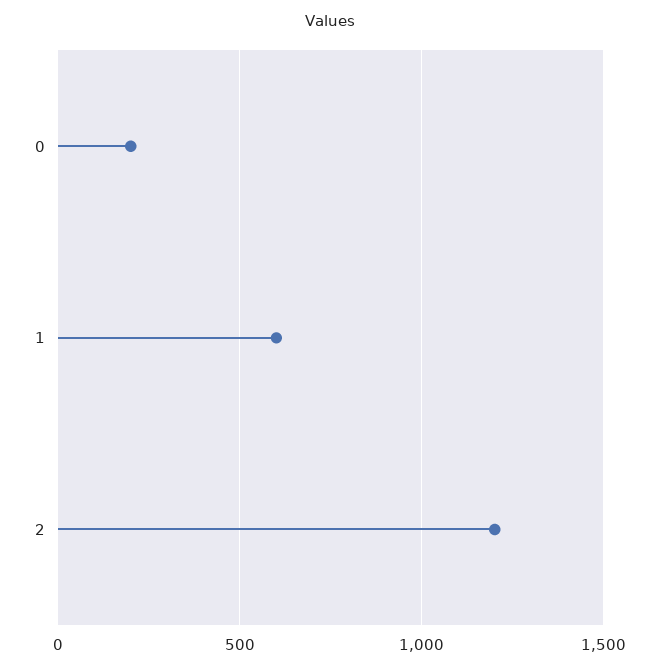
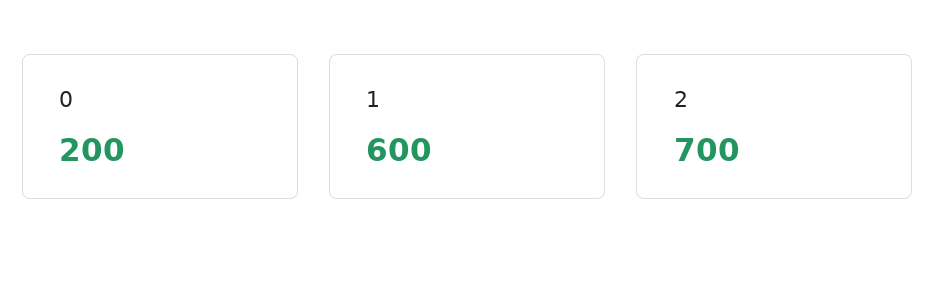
2: 1200 -> 700

